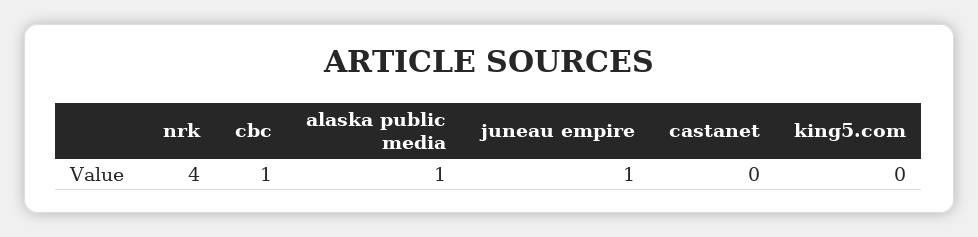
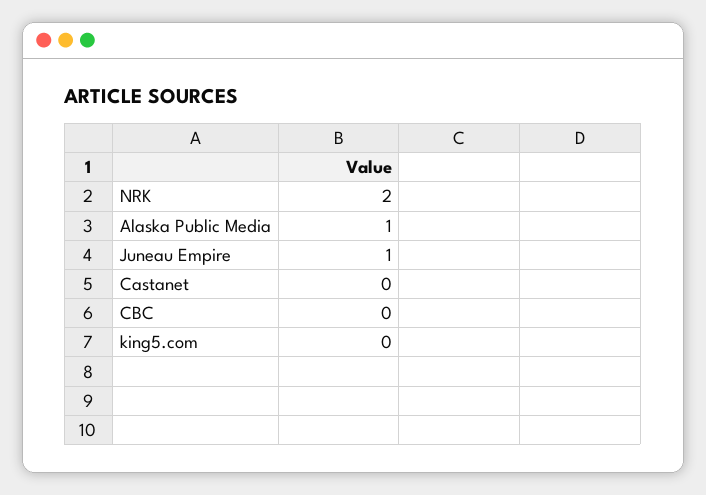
nrk: 4 -> 2
cbc: 1 -> 0

